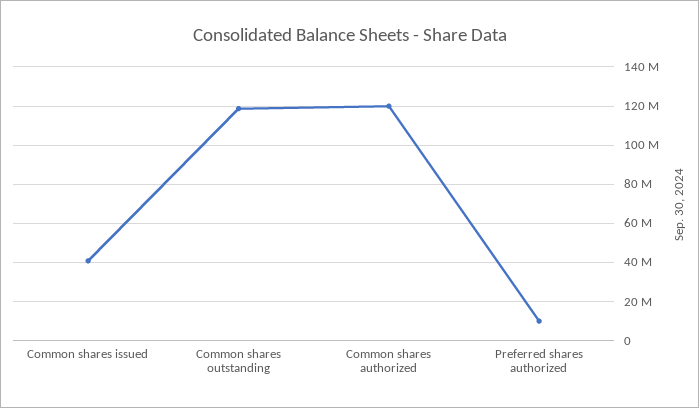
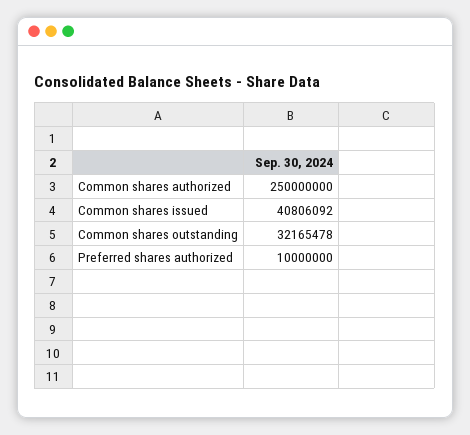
Common shares outstanding: 120000000 -> 32165478
Common shares authorized: 120000000 -> 250000000

